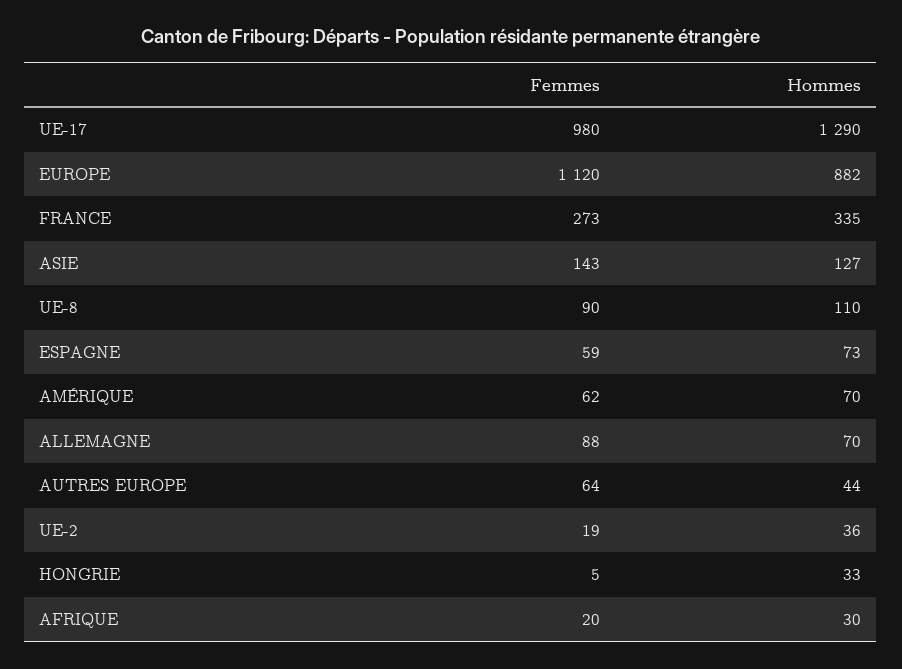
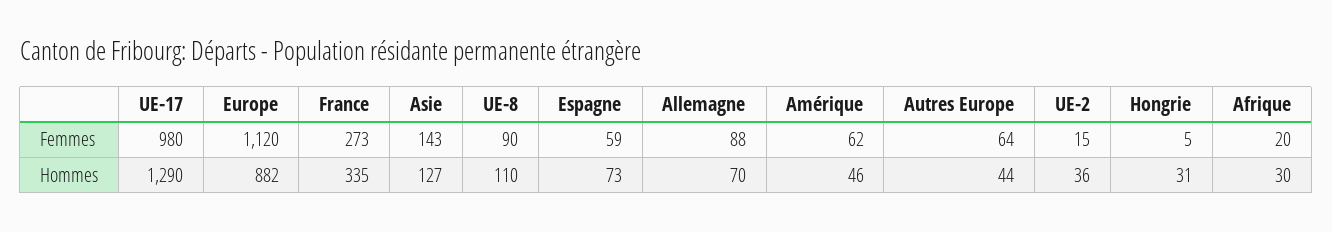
Hommes, AMÉRIQUE: 70 -> 46
Femmes, UE-2: 19 -> 15
Hommes, HONGRIE: 33 -> 31

